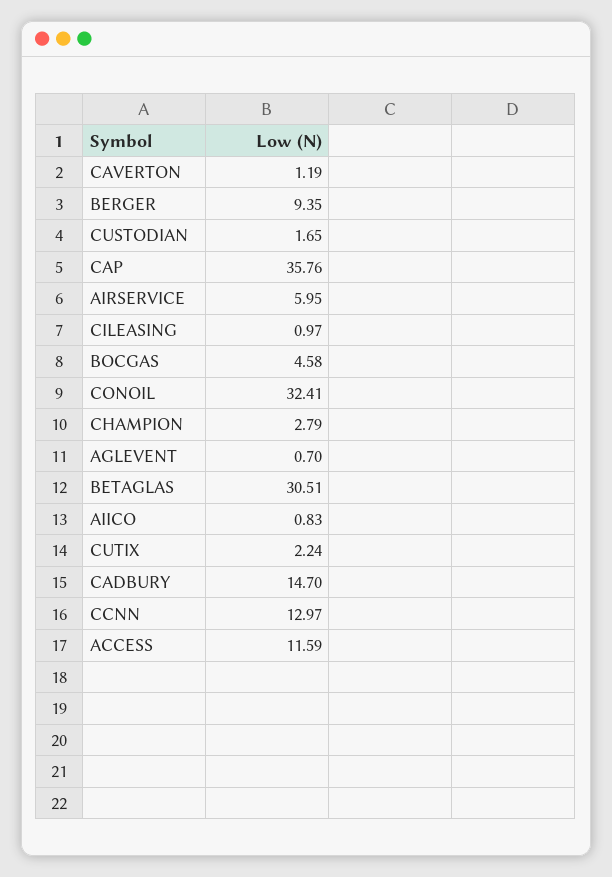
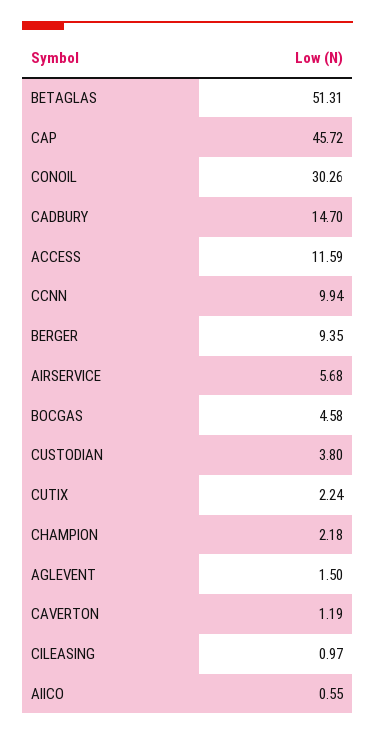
CUSTODIAN: 1.65 -> 3.8
CAP: 35.76 -> 45.72
AIRSERVICE: 5.95 -> 5.68
CONOIL: 32.41 -> 30.26
CHAMPION: 2.79 -> 2.18
AGLEVENT: 0.7 -> 1.5
BETAGLAS: 30.51 -> 51.31
AIICO: 0.83 -> 0.55
CCNN: 12.97 -> 9.94

